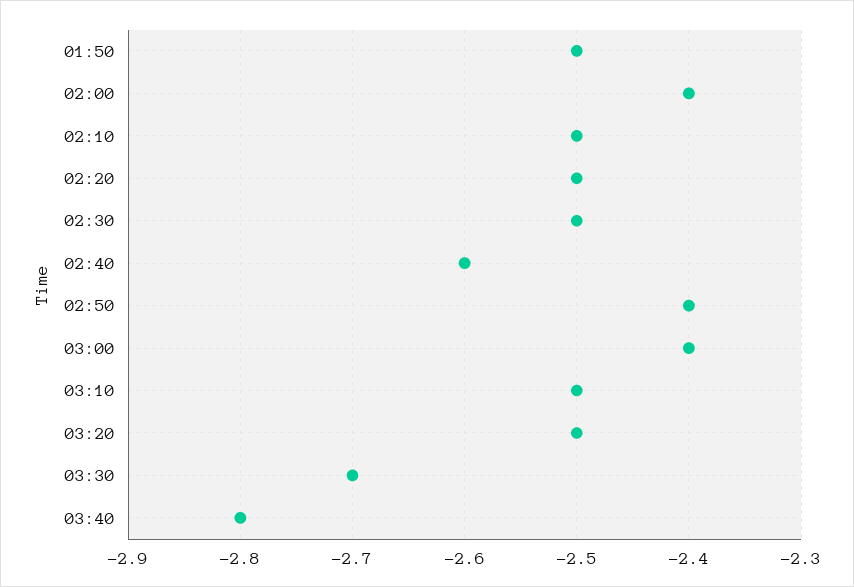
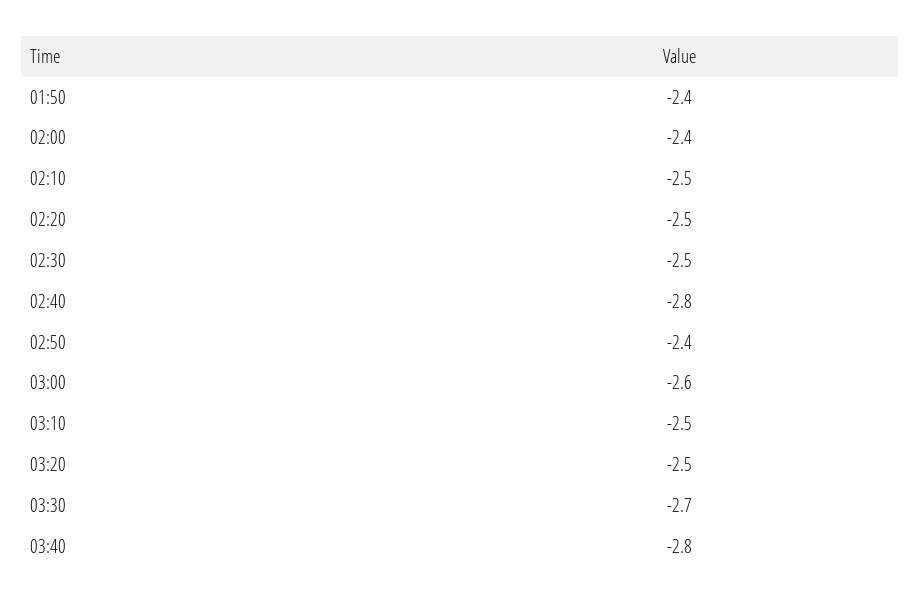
01:50: -2.5 -> -2.4
02:40: -2.6 -> -2.8
03:00: -2.4 -> -2.6

